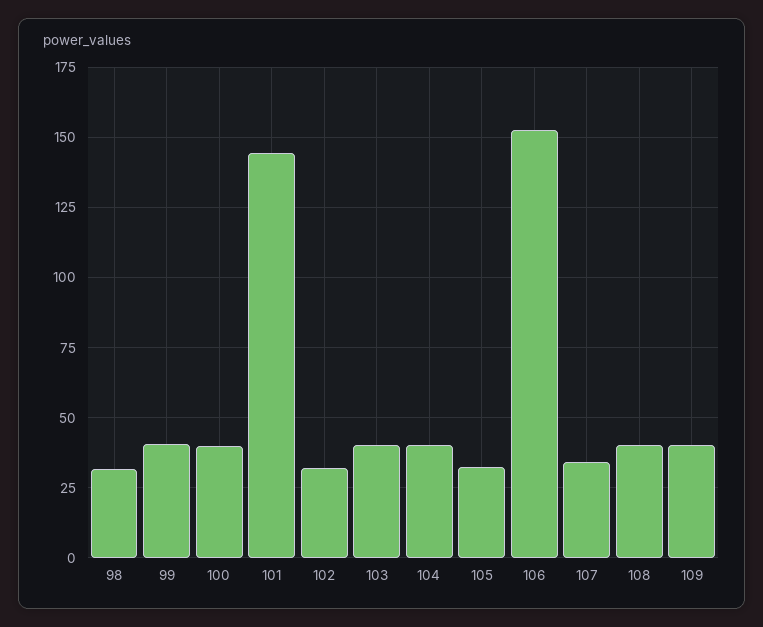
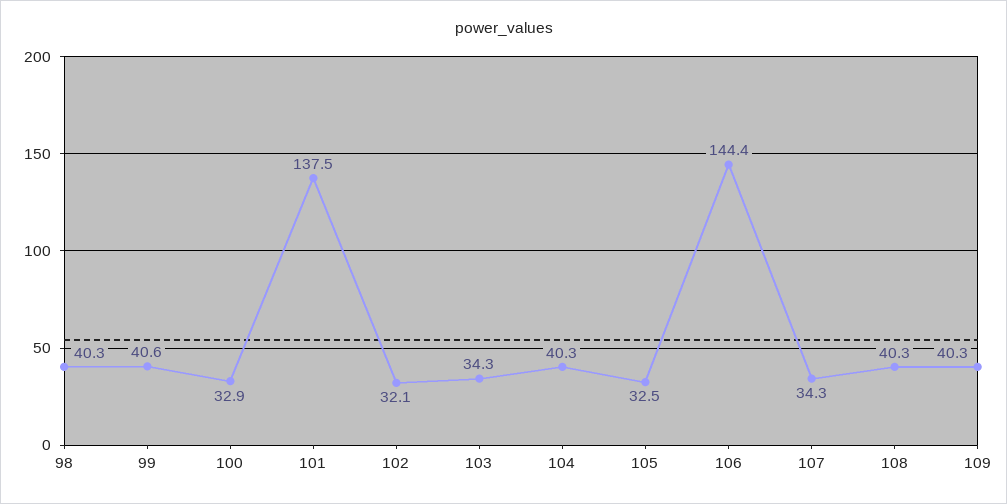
98: 32.5 -> 40.3
100: 40 -> 32.9
101: 145 -> 137.5
103: 40 -> 34.3
106: 152.5 -> 144.4

